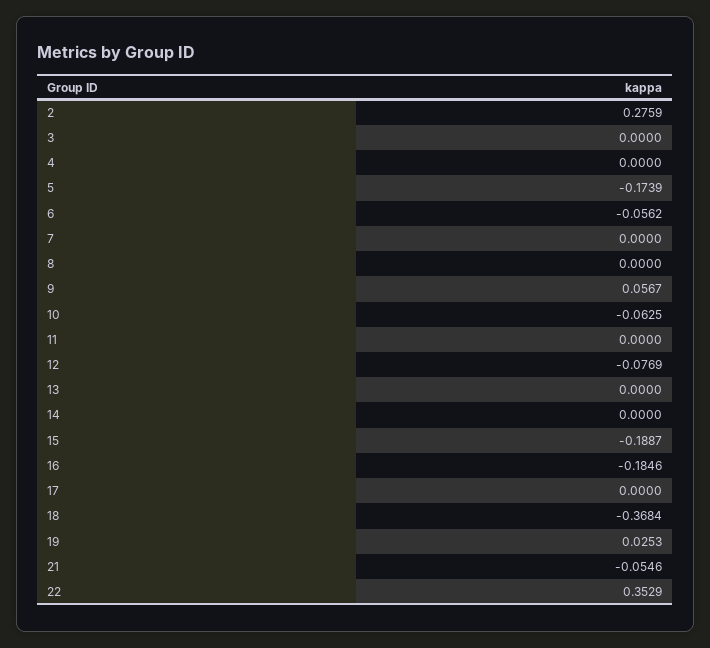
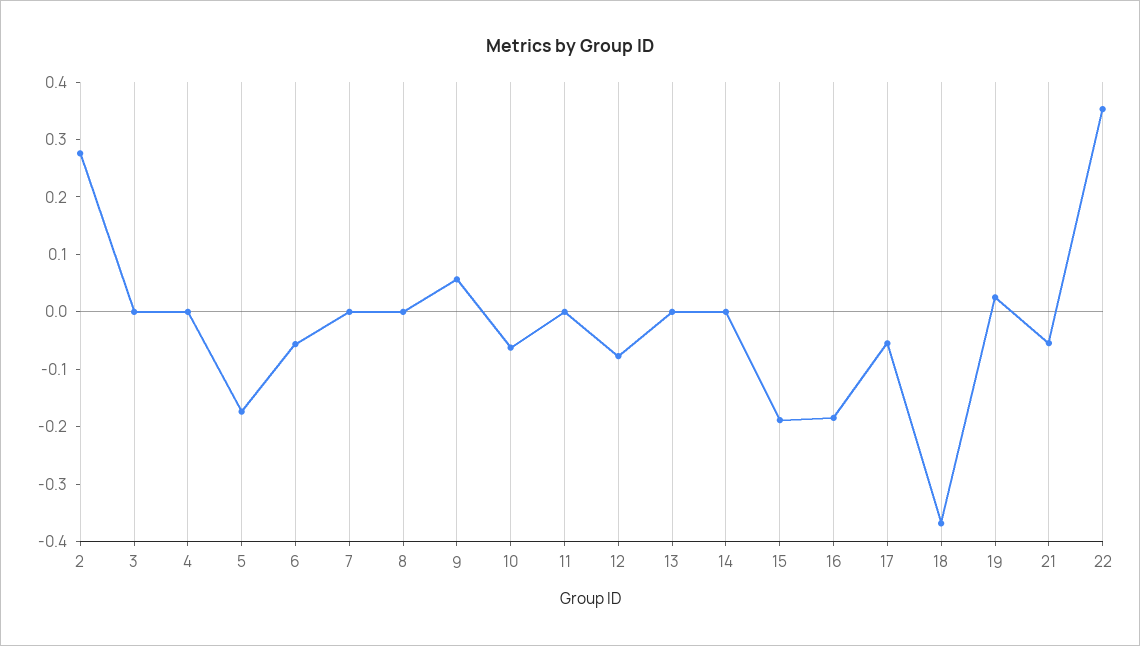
17: 0 -> -0.06

